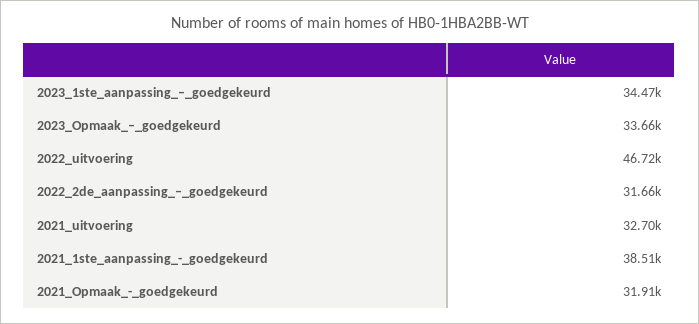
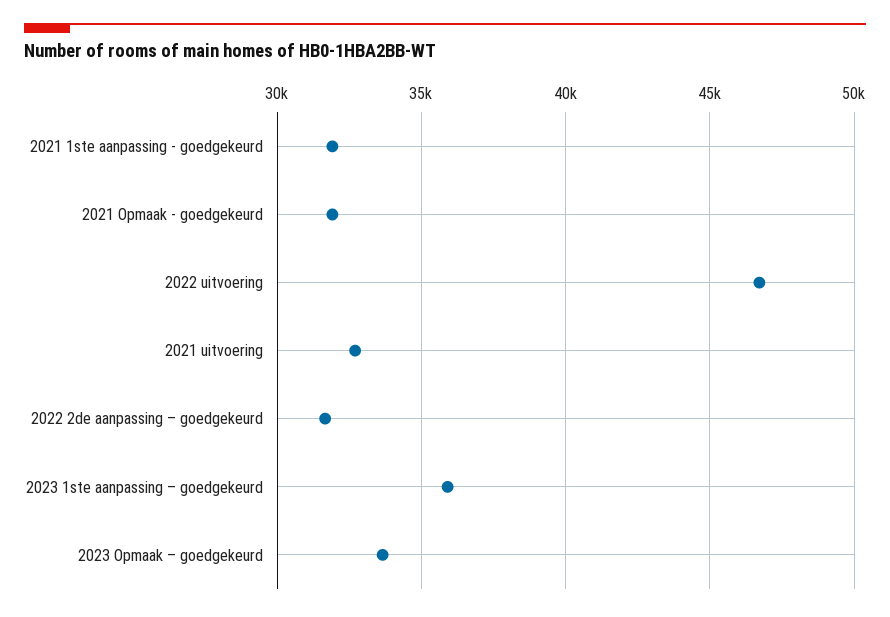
2023_1ste_aanpassing_–_goedgekeurd: 34470 -> 36000
2021_1ste_aanpassing_-_goedgekeurd: 38510 -> 32000

